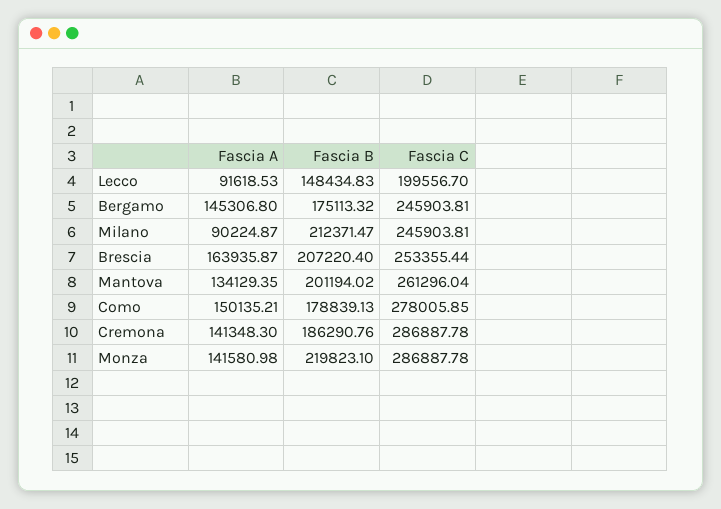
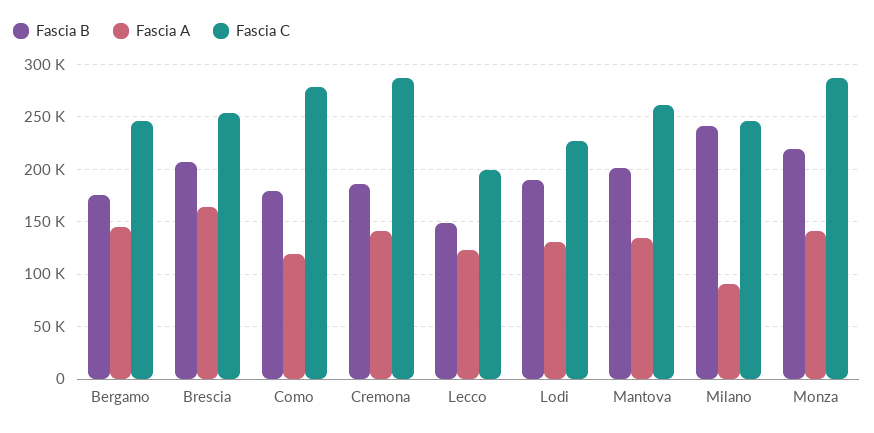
Fascia A, Lecco: 91618.53 -> 120000
Fascia B, Milano: 212371.47 -> 240000
Fascia A, Como: 150135.21 -> 120000
Fascia B, Lodi: none -> 190000
Fascia A, Lodi: none -> 130000
Fascia C, Lodi: none -> 230000

